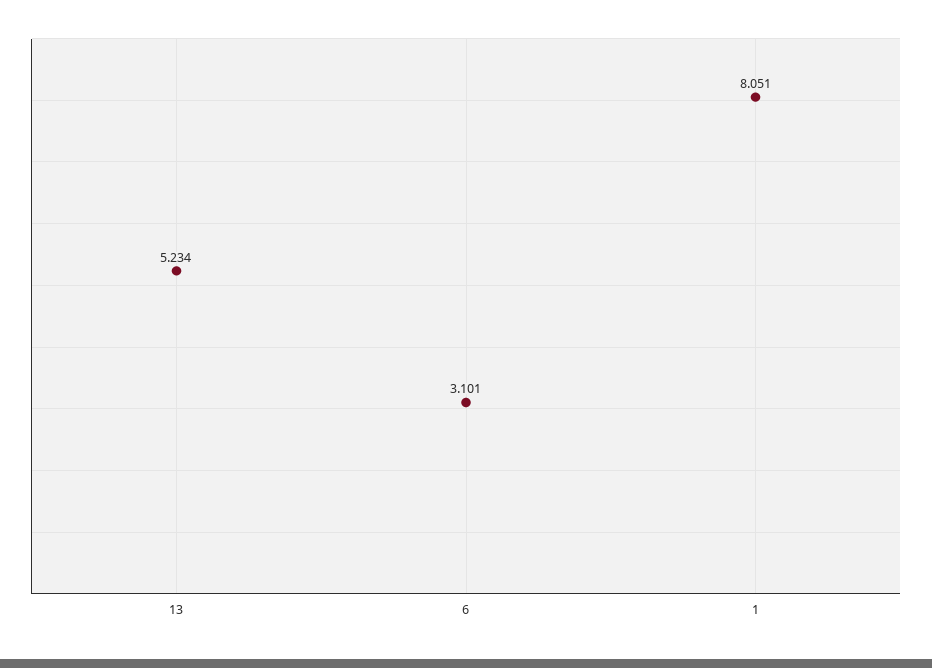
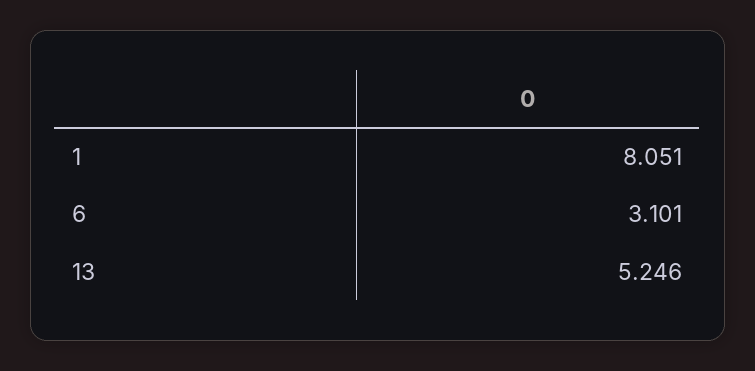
13: 5.234 -> 5.246

